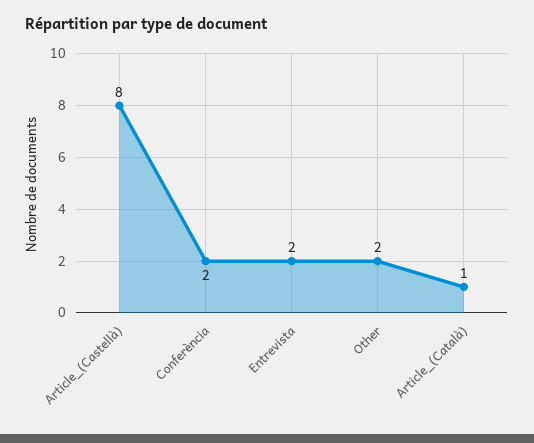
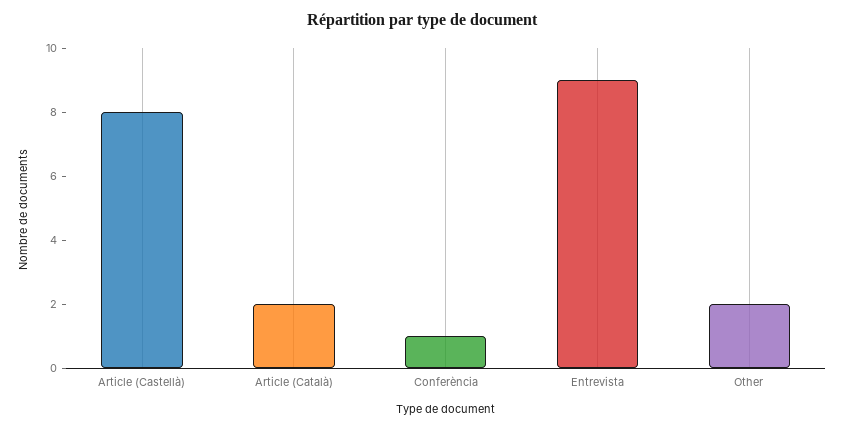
Conferència: 2 -> 1
Entrevista: 2 -> 9
Article_(Català): 1 -> 2

